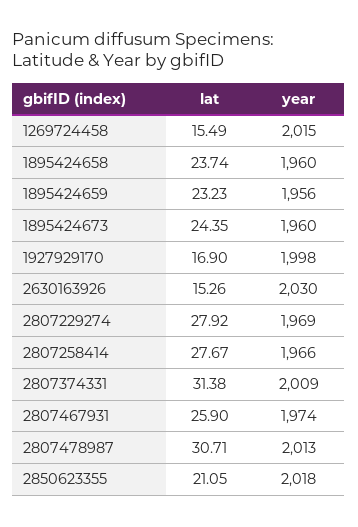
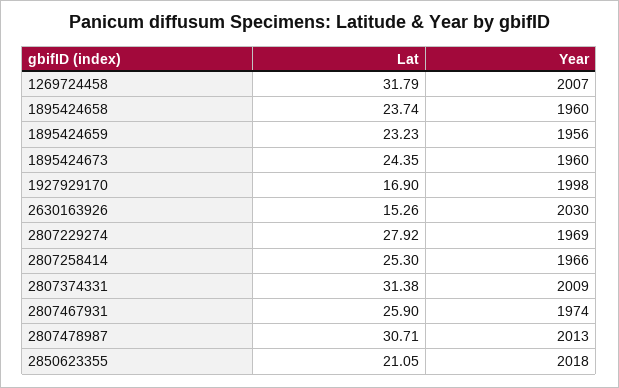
lat, 1269724458: 15.49 -> 31.79
year, 1269724458: 2015 -> 2007
lat, 2807258414: 27.67 -> 25.3

